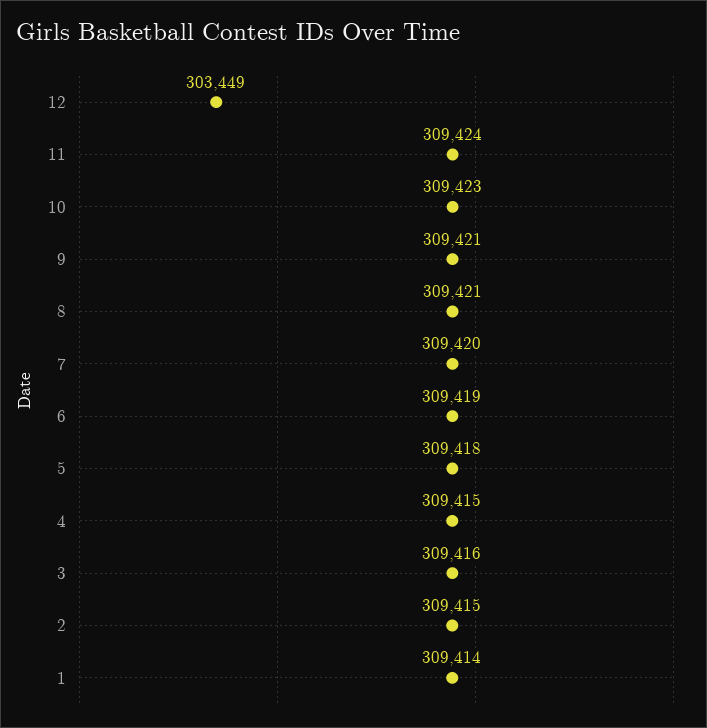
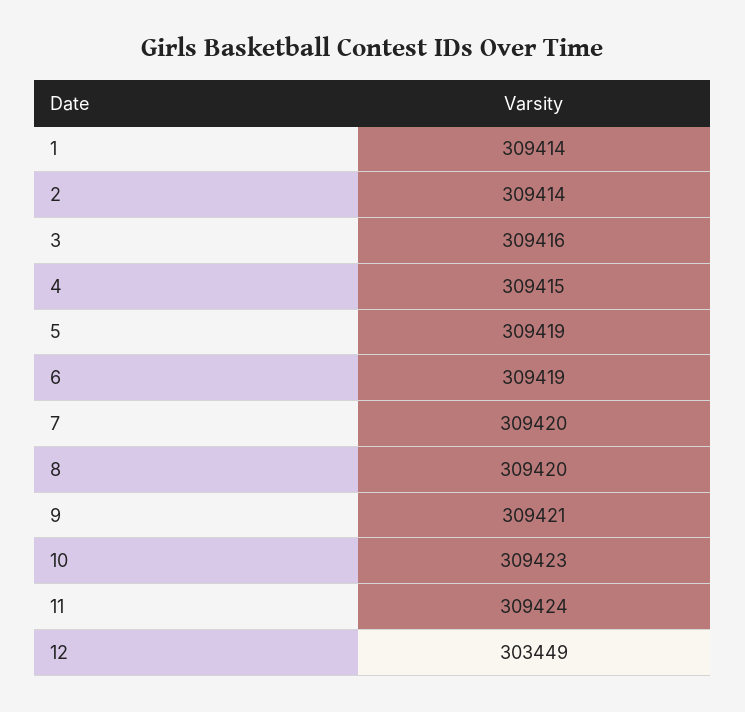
8: 309421 -> 309420
5: 309418 -> 309419
2: 309415 -> 309414

